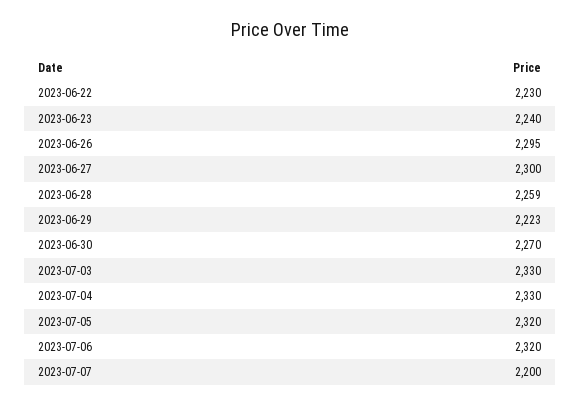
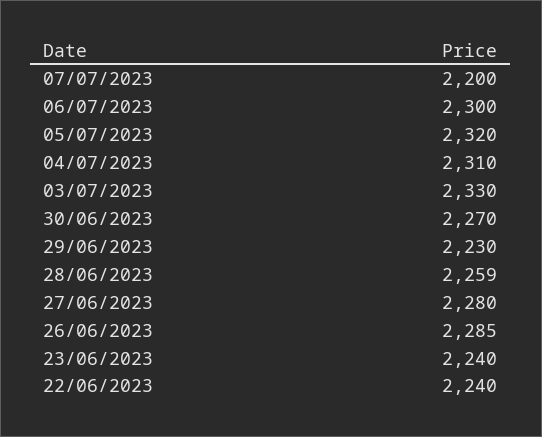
2023-06-22: 2230 -> 2240
2023-06-26: 2295 -> 2285
2023-06-27: 2300 -> 2280
2023-06-29: 2223 -> 2230
2023-07-04: 2330 -> 2310
2023-07-06: 2320 -> 2300

